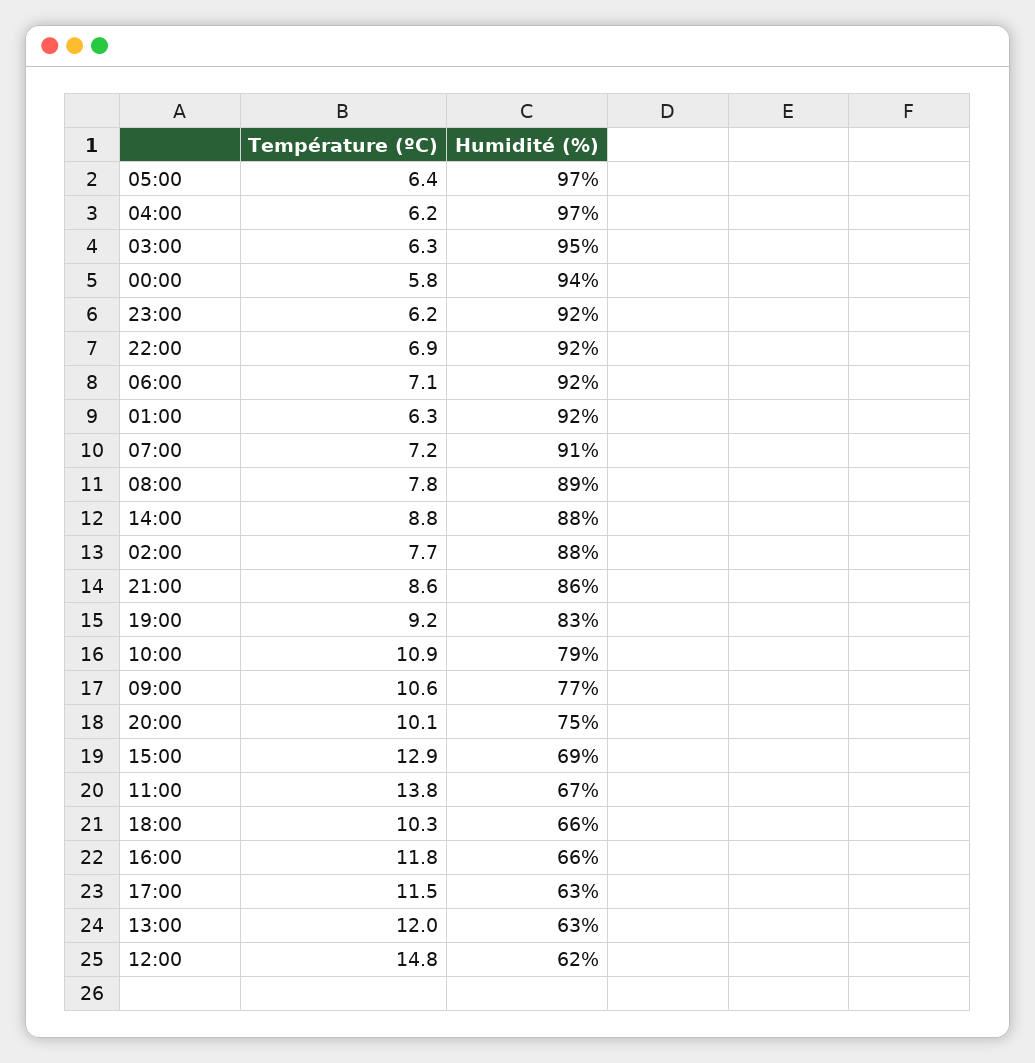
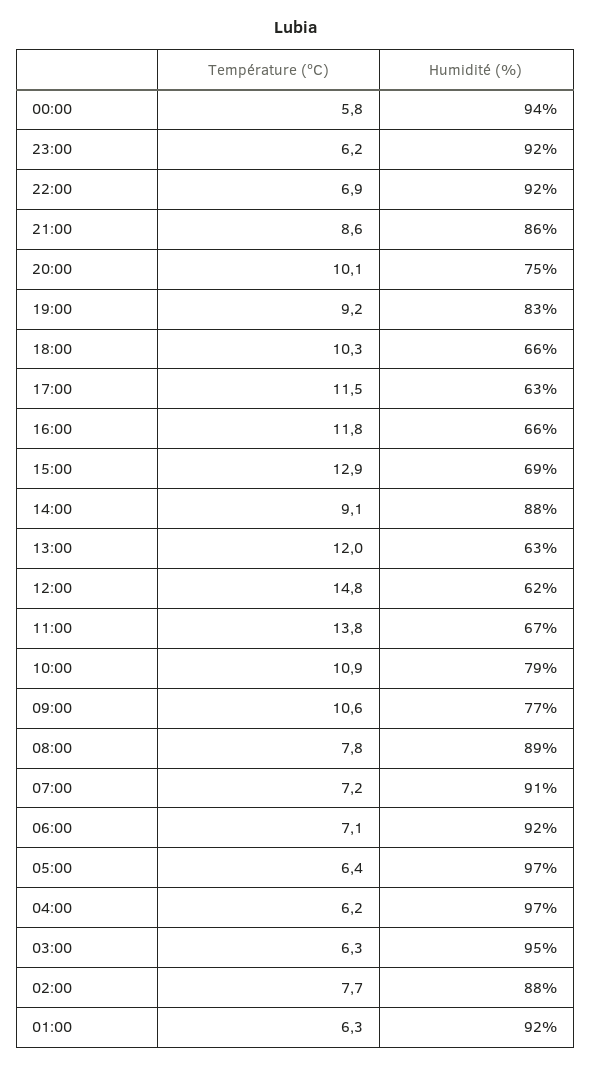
Température (ºC), 14:00: 8.8 -> 9.1

